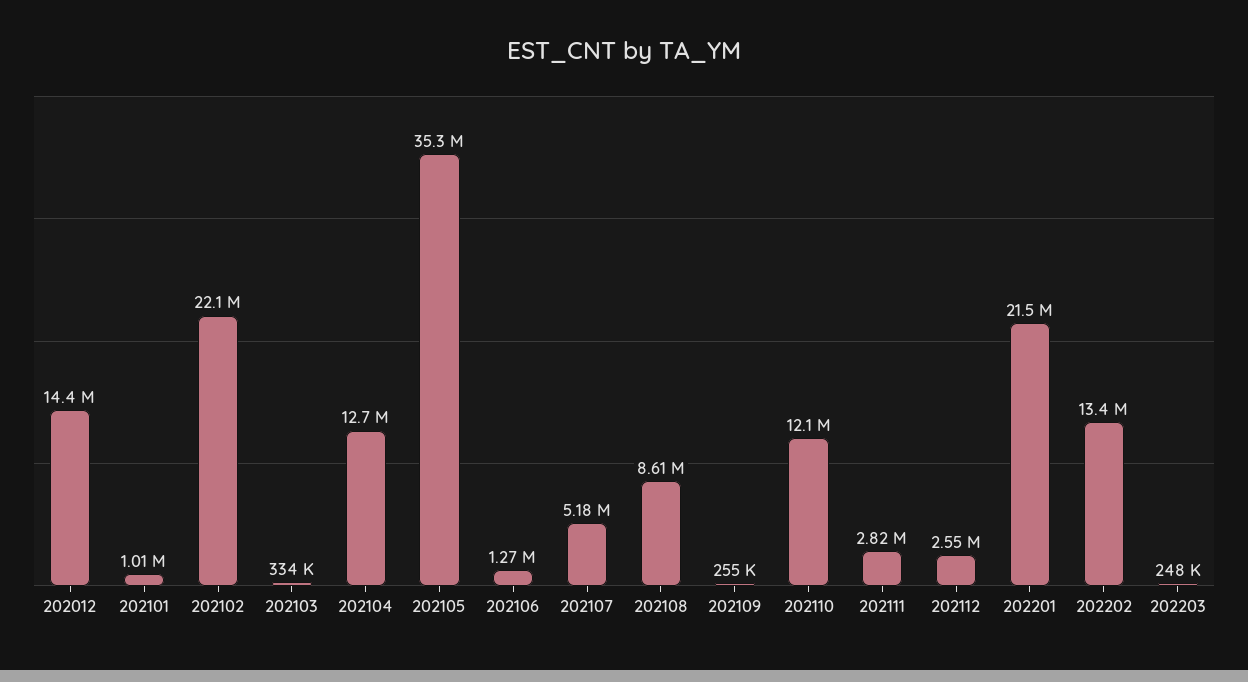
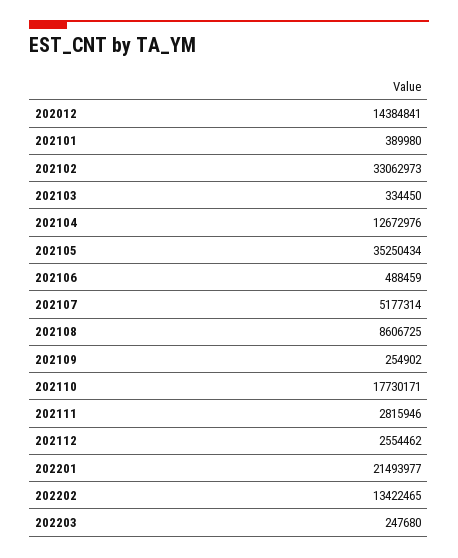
202101: 1010000 -> 389980
202102: 22100000 -> 33062973
202106: 1270000 -> 488459
202110: 12100000 -> 17730171

